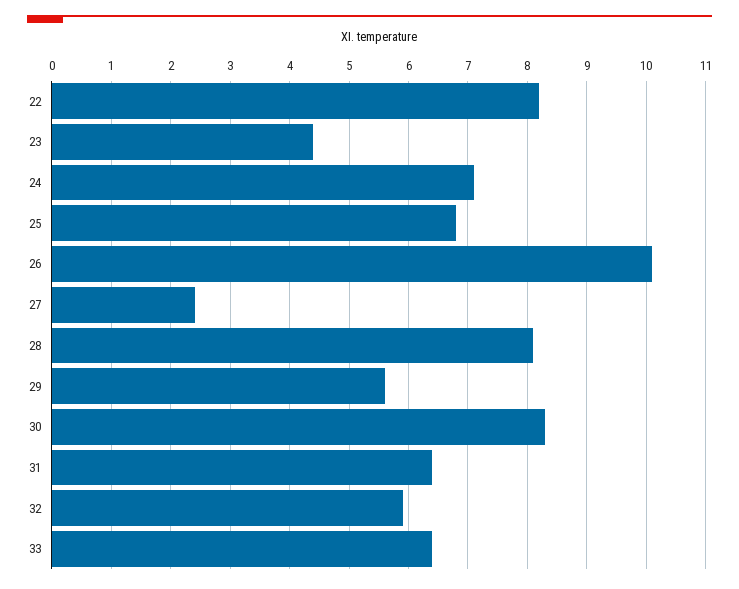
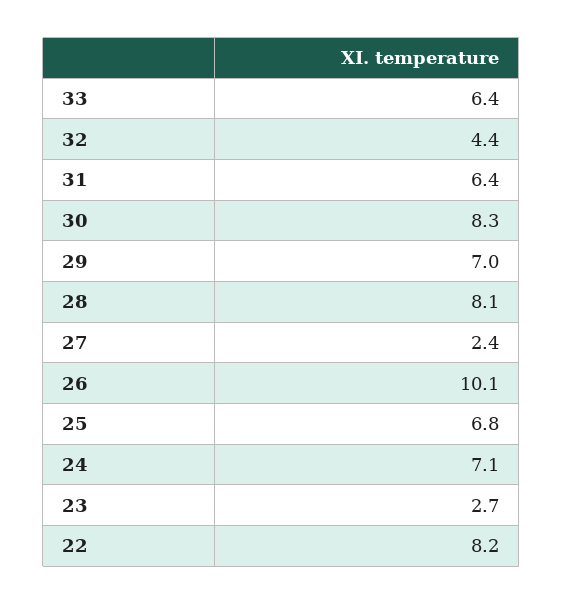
23: 4.5 -> 2.7
29: 5.5 -> 7
32: 6 -> 4.4

